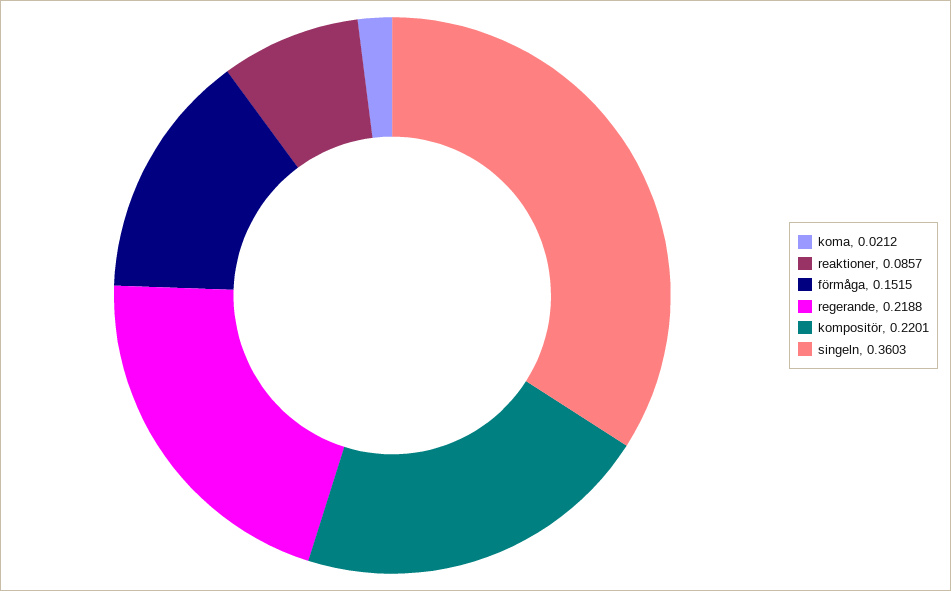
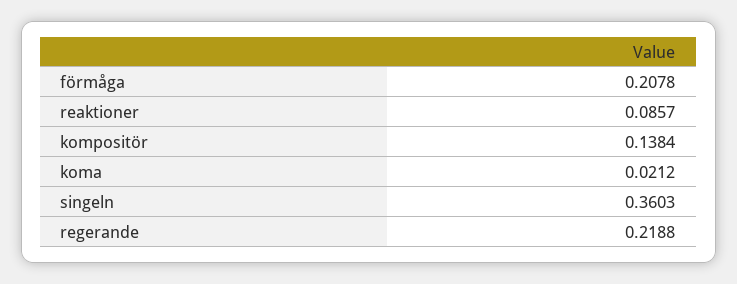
förmåga: 0.1515 -> 0.2078
kompositör: 0.2201 -> 0.1384

